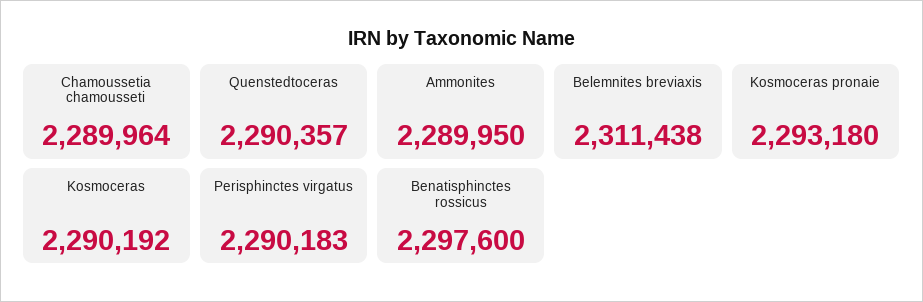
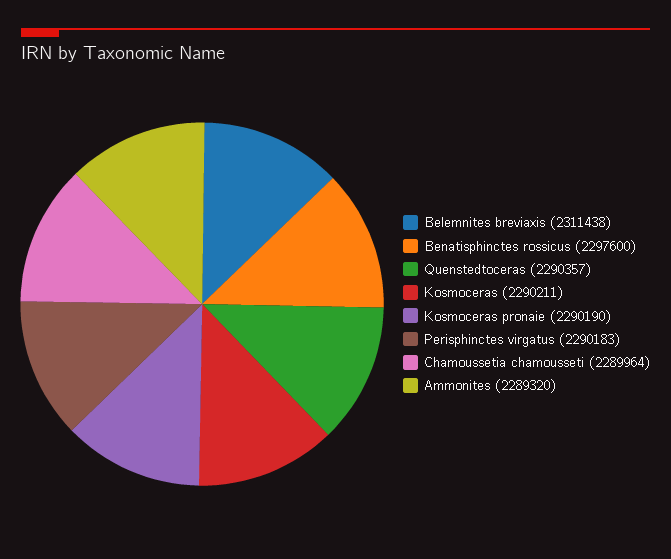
Ammonites: 2289950 -> 2289320
Kosmoceras pronaie: 2293180 -> 2290190
Kosmoceras: 2290192 -> 2290211

